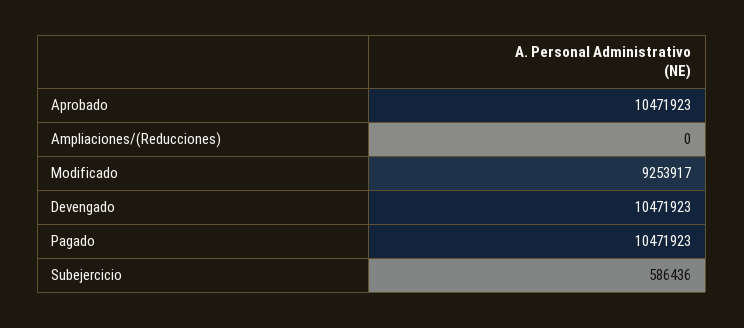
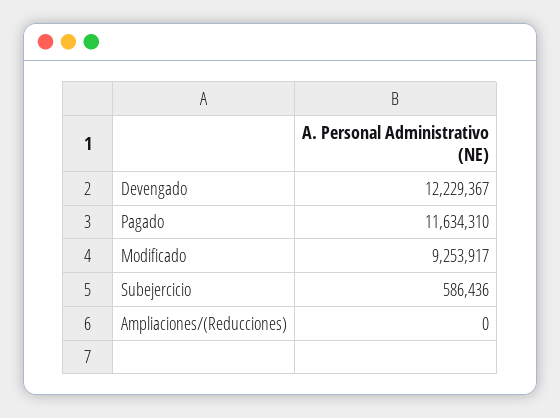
Aprobado: 10471923 -> none
Devengado: 10471923 -> 12229367
Pagado: 10471923 -> 11634310

